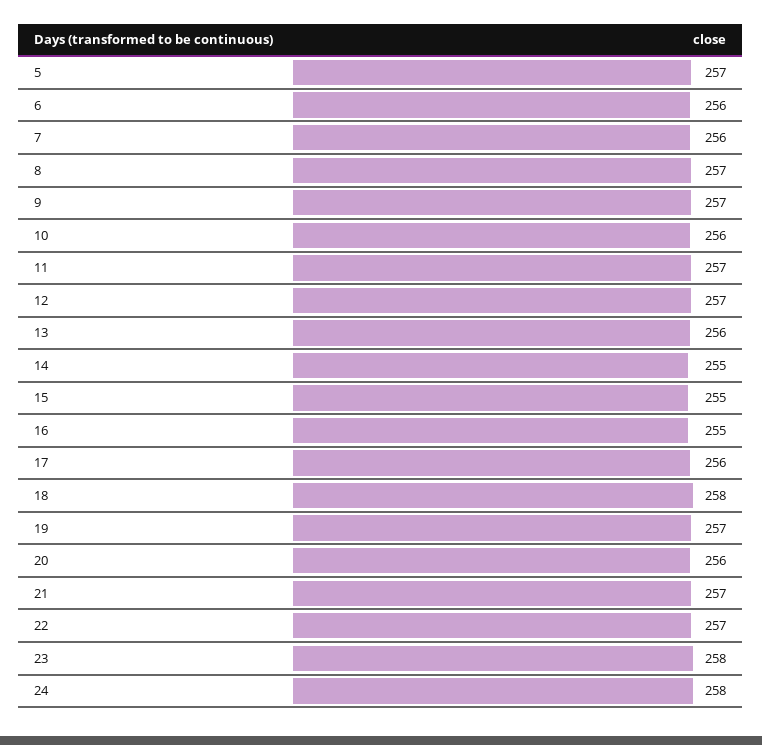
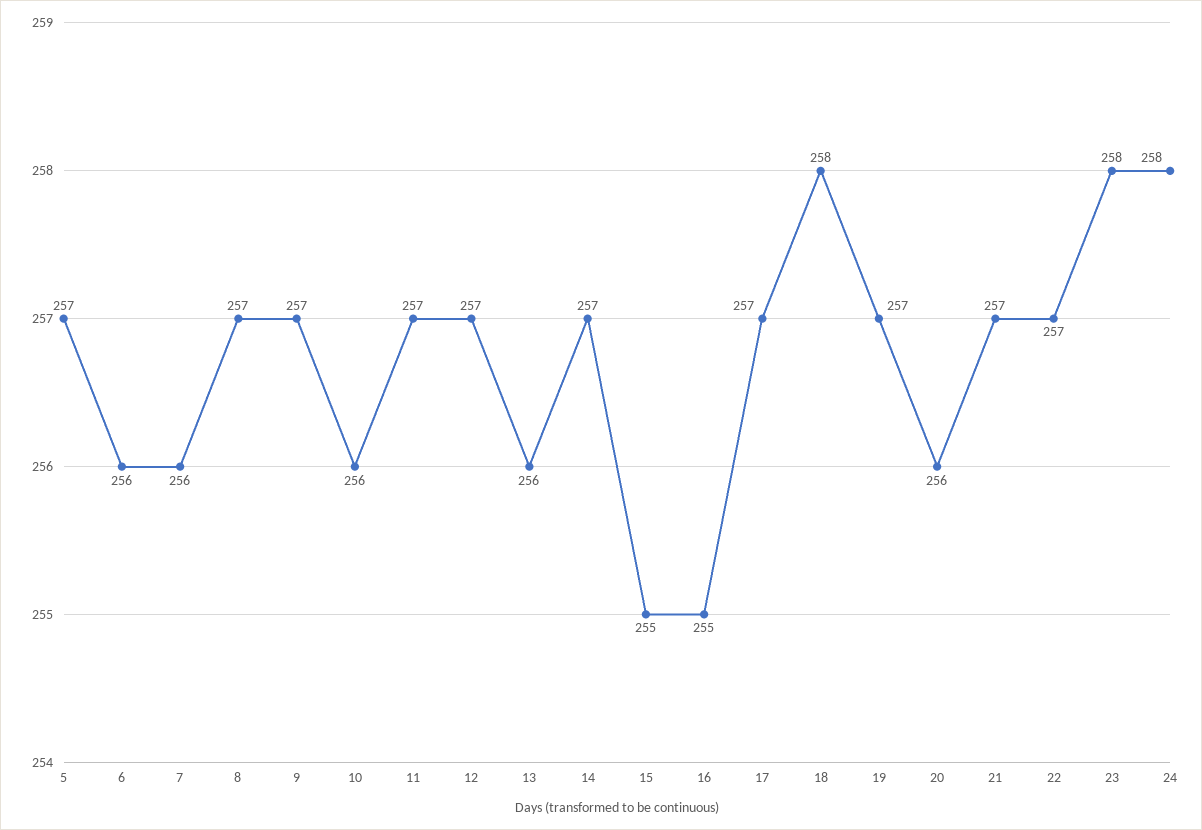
14: 255 -> 257
17: 256 -> 257

